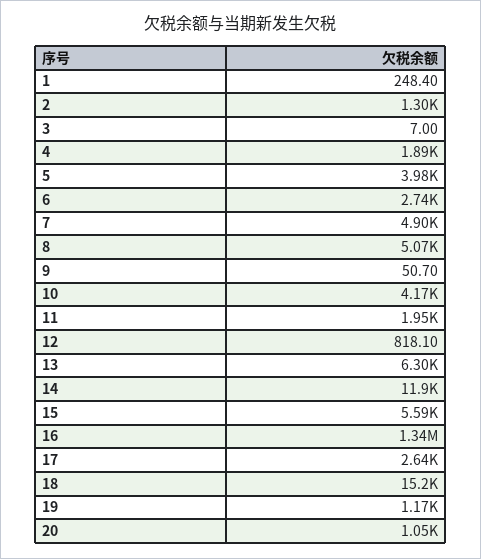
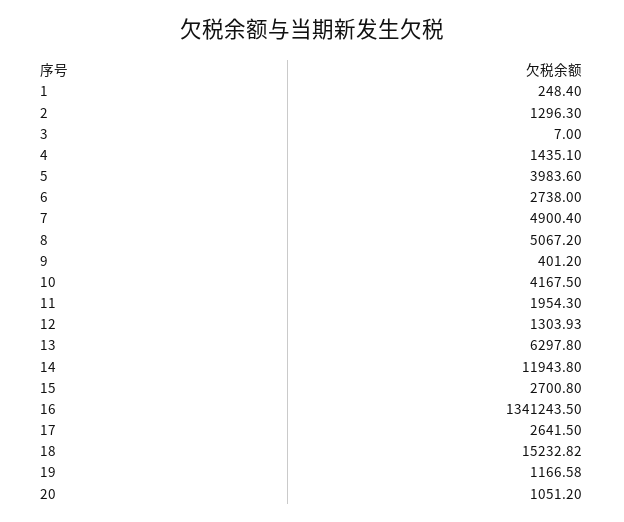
4: 1890 -> 1435.1
9: 50.7 -> 401.2
12: 818.1 -> 1303.93
15: 5590 -> 2700.8

